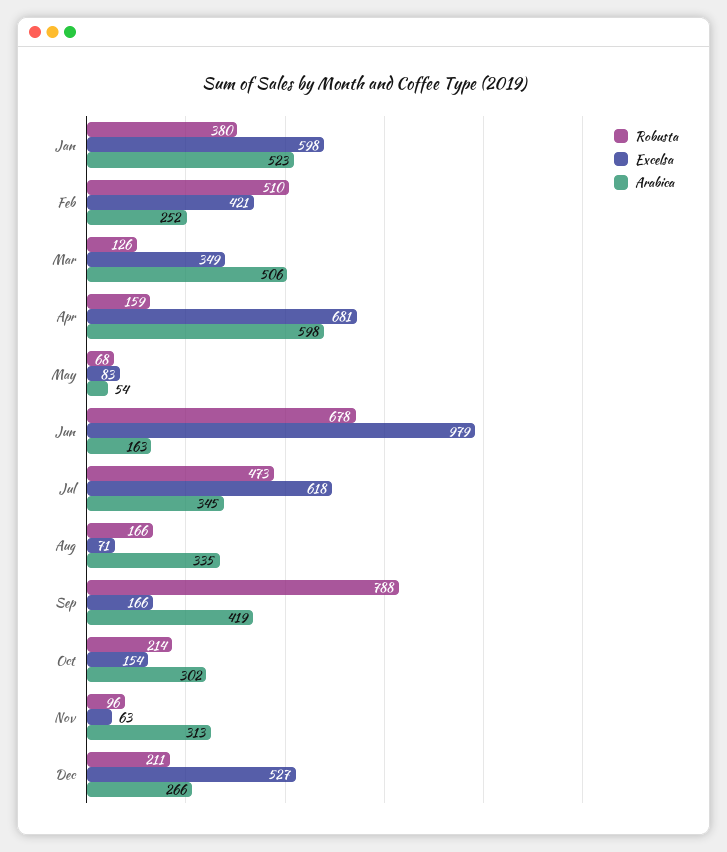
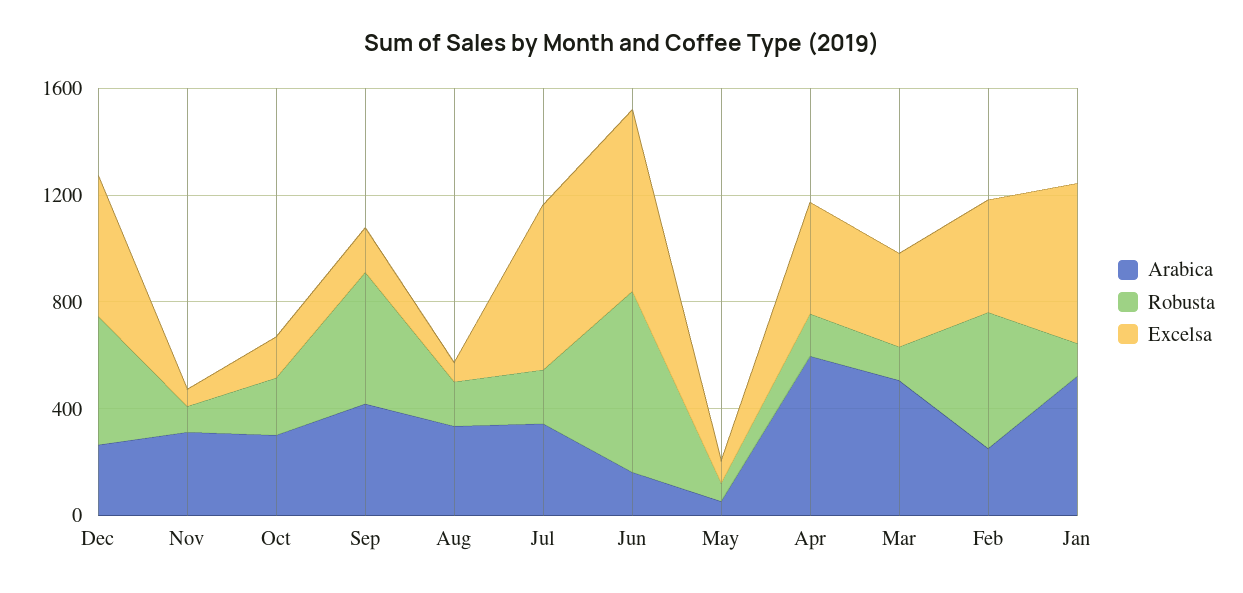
Robusta, Jan: 380 -> 100
Excelsa, Apr: 681 -> 400
Excelsa, Jun: 979 -> 700
Robusta, Jul: 473 -> 200
Robusta, Sep: 788 -> 500
Robusta, Dec: 211 -> 500

